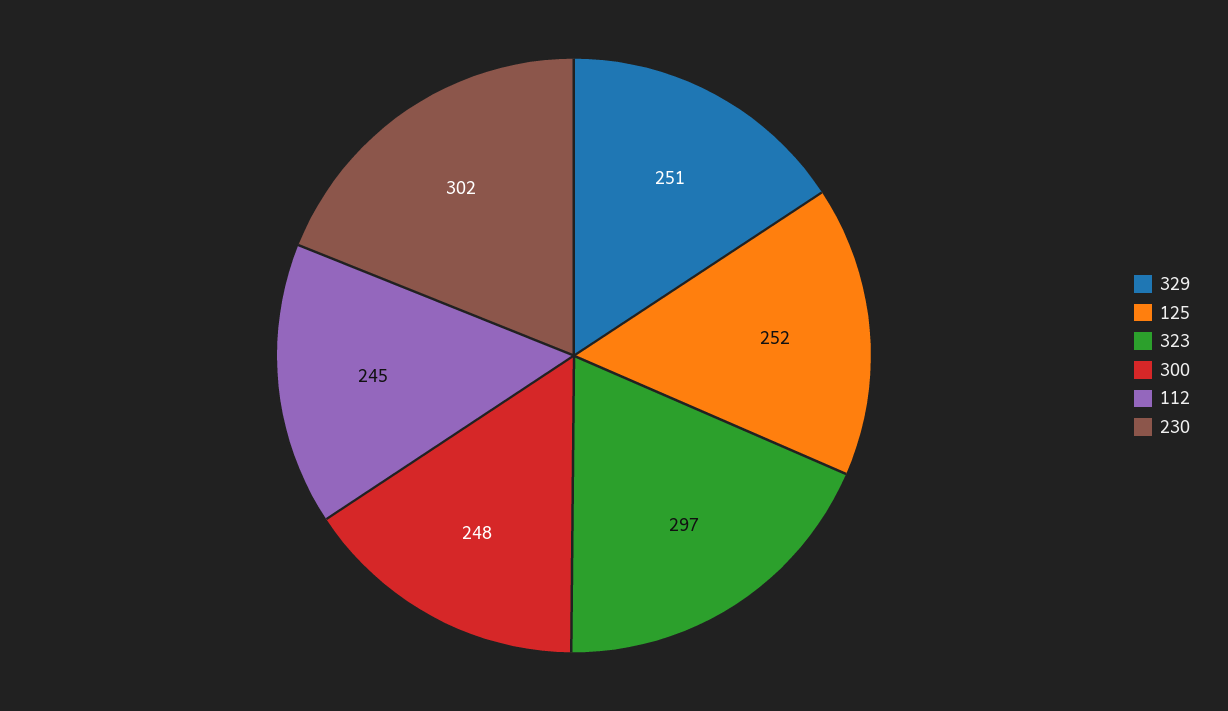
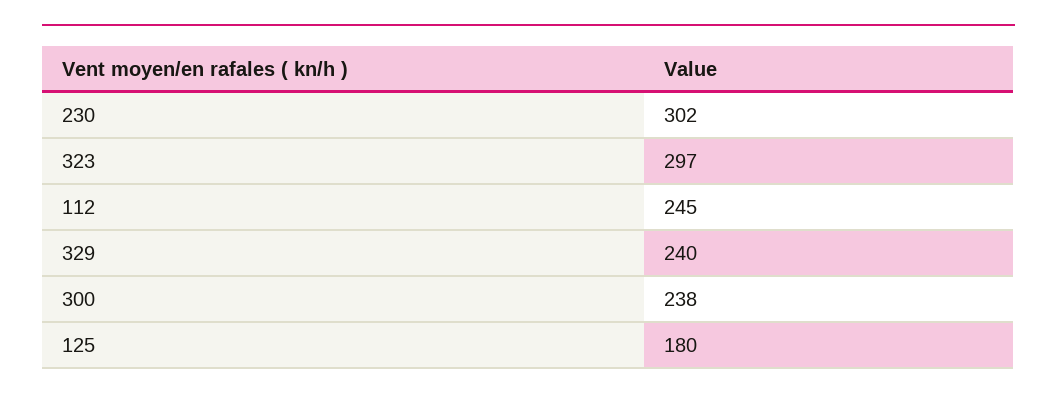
329: 251 -> 240
125: 252 -> 180
300: 248 -> 238

